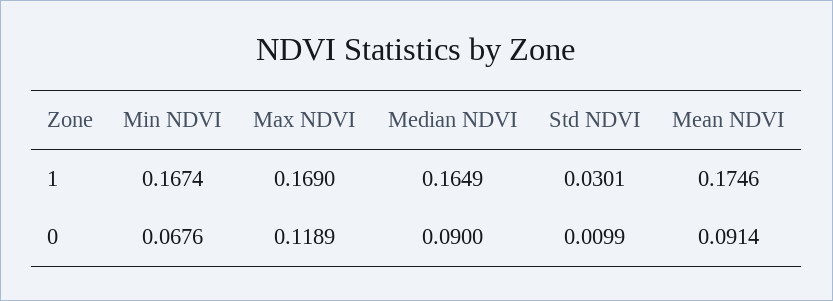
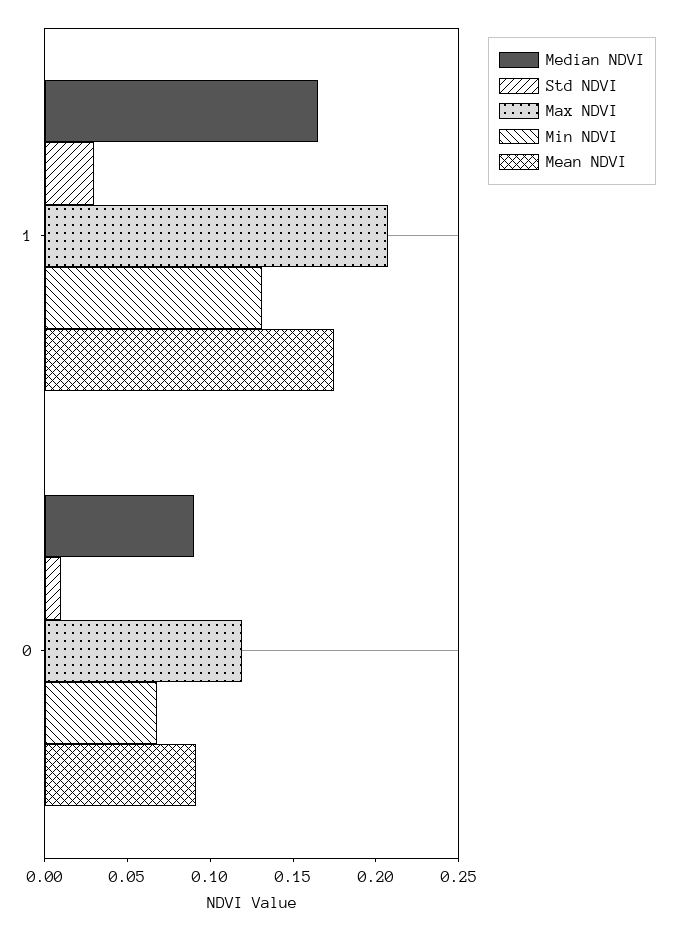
Min NDVI, 1: 0.1674 -> 0.13
Max NDVI, 1: 0.169 -> 0.21

